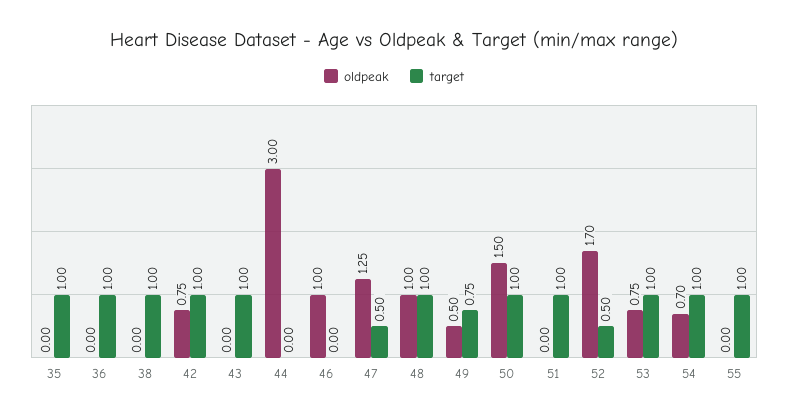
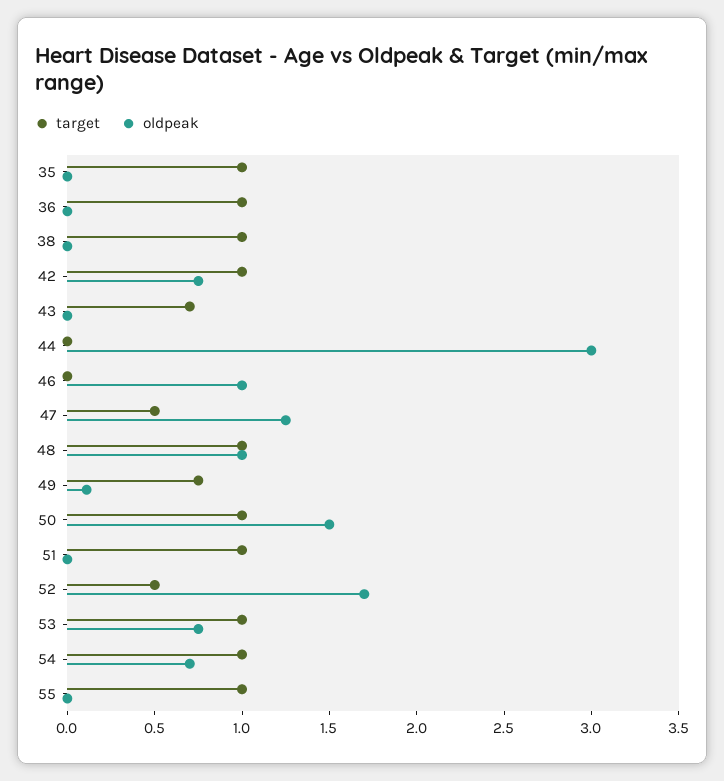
target, 43: 1 -> 0.7
oldpeak, 49: 0.5 -> 0.1

